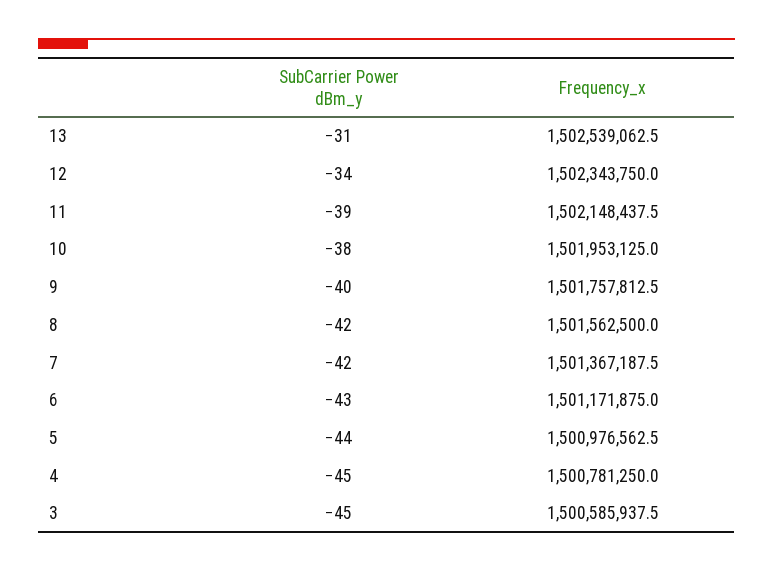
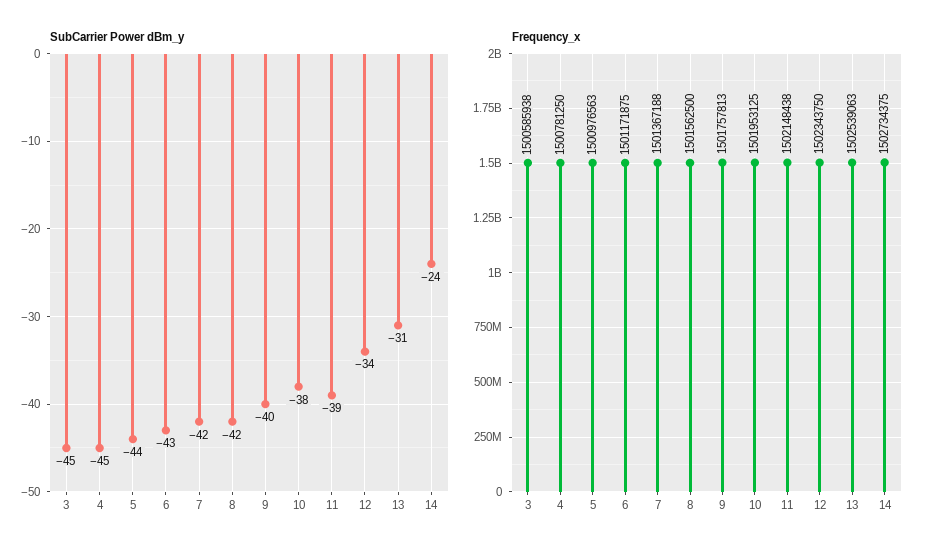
SubCarrier Power dBm_y, 14: none -> -24
Frequency_x, 14: none -> 1502734375

